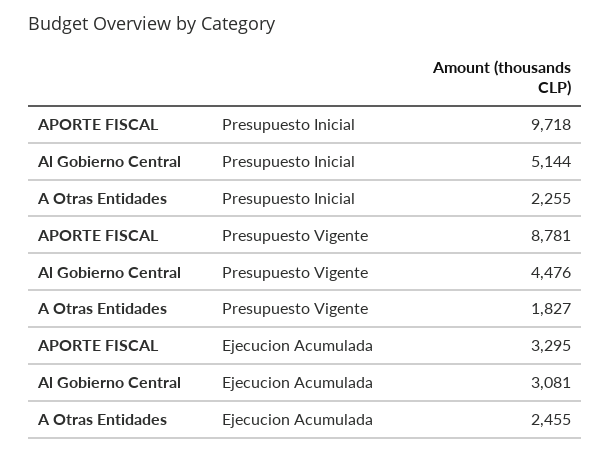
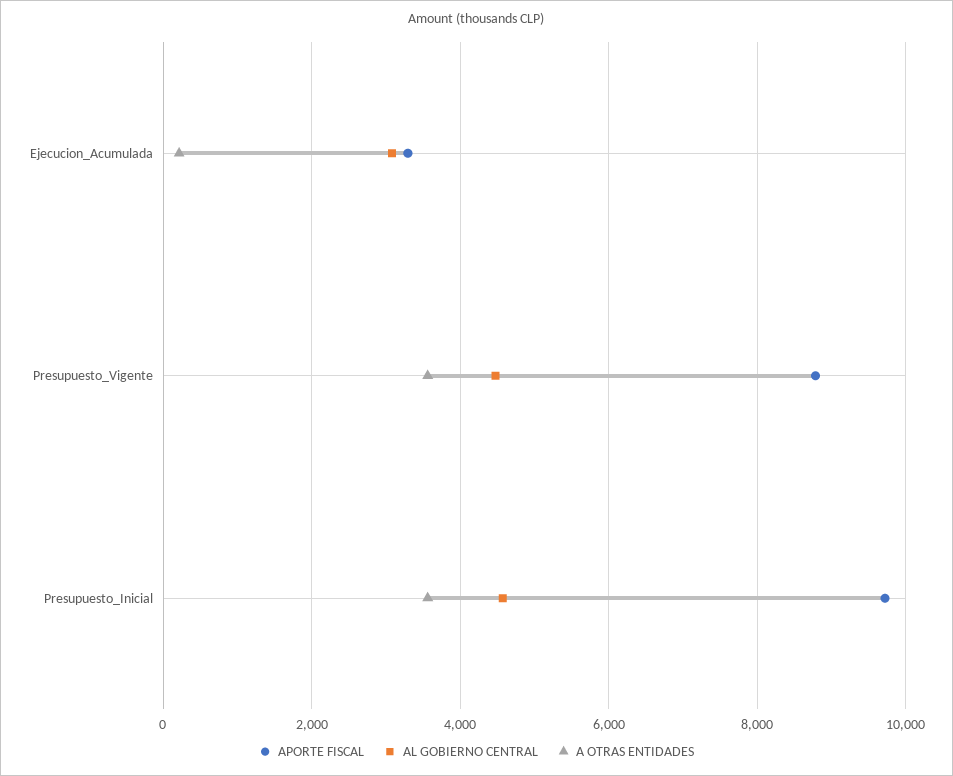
Al Gobierno Central, Presupuesto Inicial: 5144 -> 4600
A Otras Entidades, Presupuesto Inicial: 2255 -> 3600
A Otras Entidades, Presupuesto Vigente: 1827 -> 3600
A Otras Entidades, Ejecucion Acumulada: 2455 -> 200

